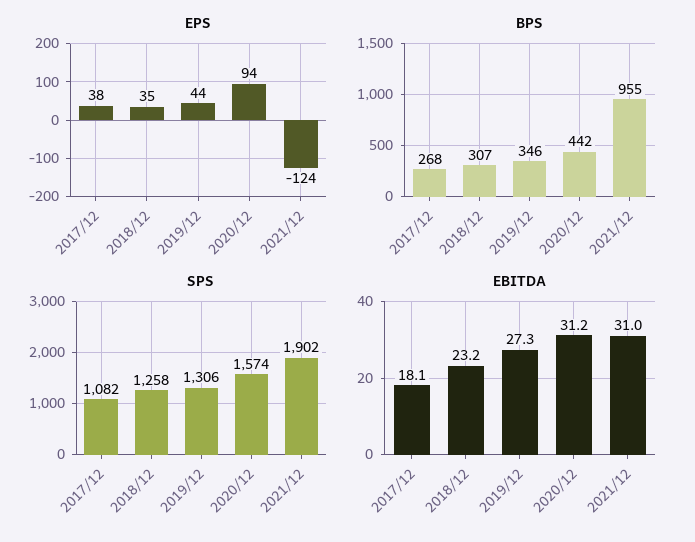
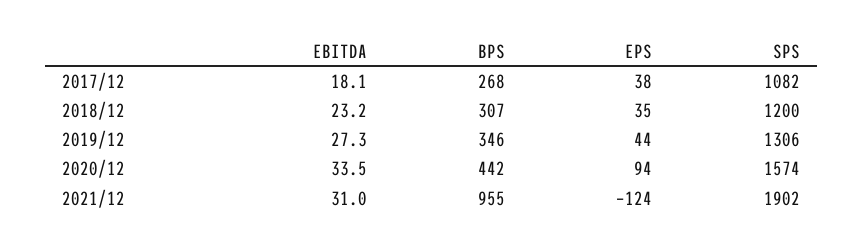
SPS, 2018/12: 1258 -> 1200
EBITDA, 2020/12: 31.2 -> 33.5

